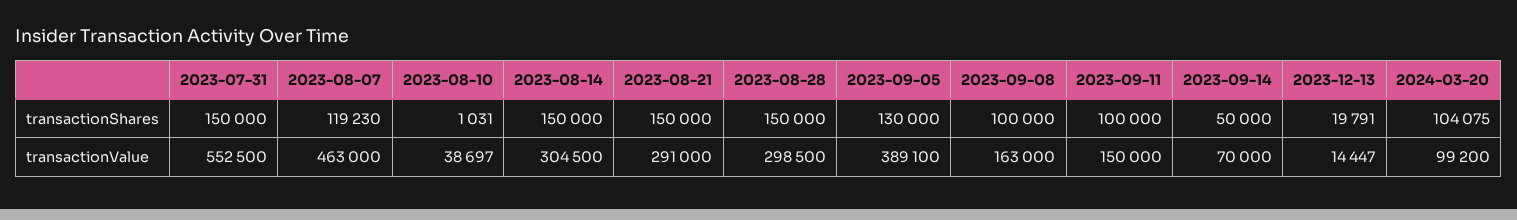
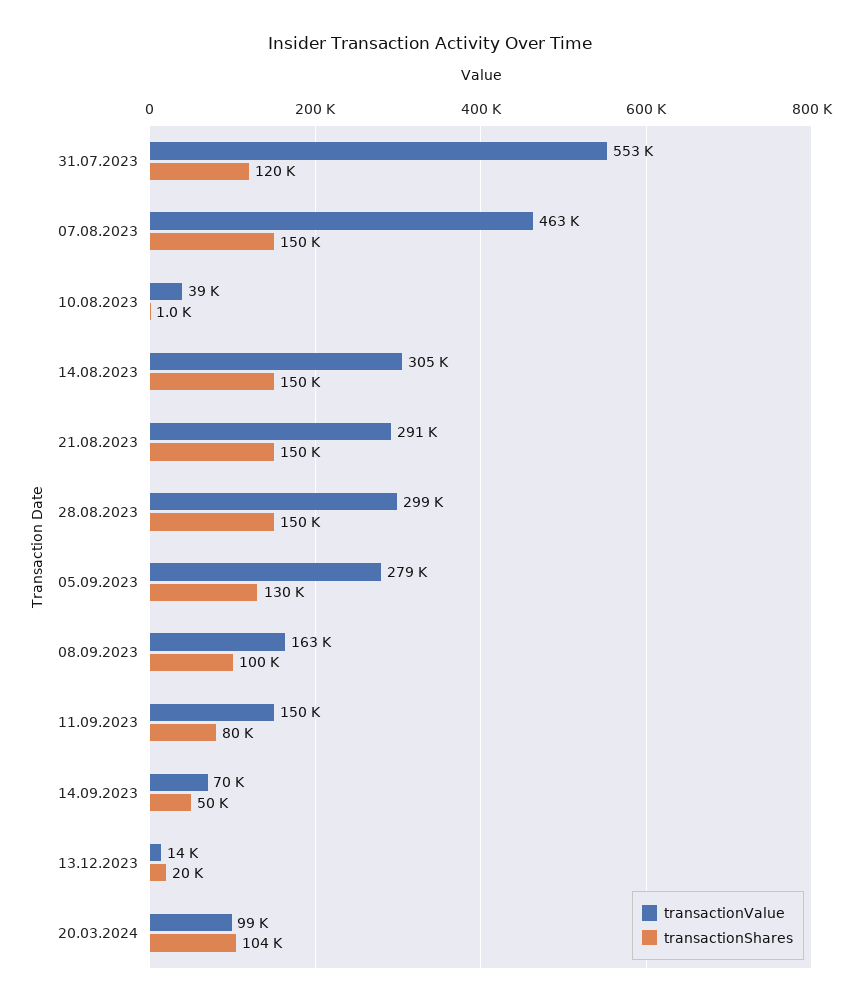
transactionShares, 2023-07-31: 150000 -> 120000
transactionShares, 2023-08-07: 119230 -> 150000
transactionShares, 2023-09-11: 100000 -> 80000
transactionValue, 2023-09-05: 389100 -> 279000

